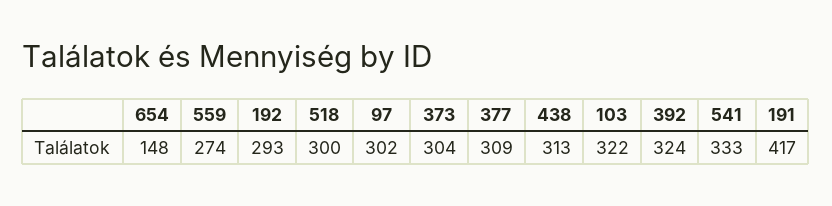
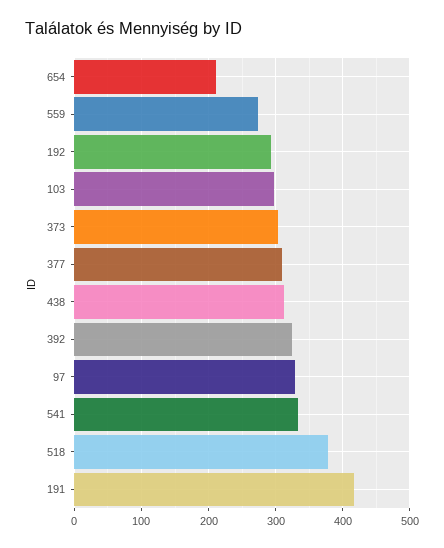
654: 148 -> 210
518: 300 -> 380
97: 302 -> 330
103: 322 -> 300

